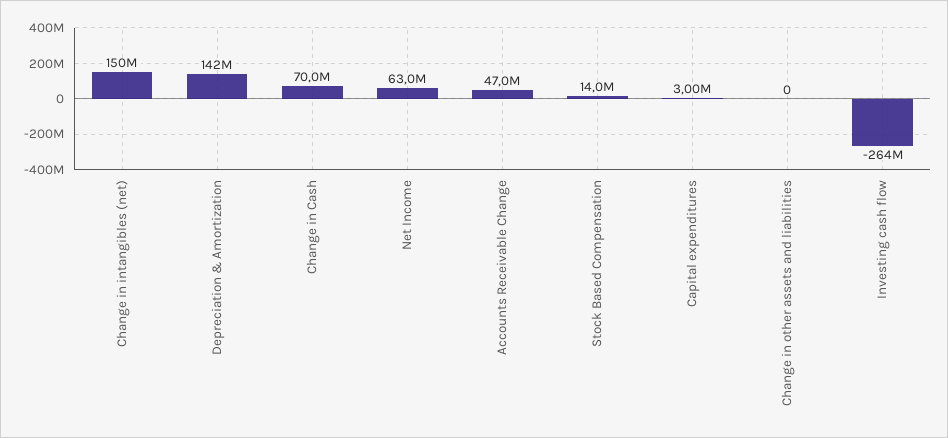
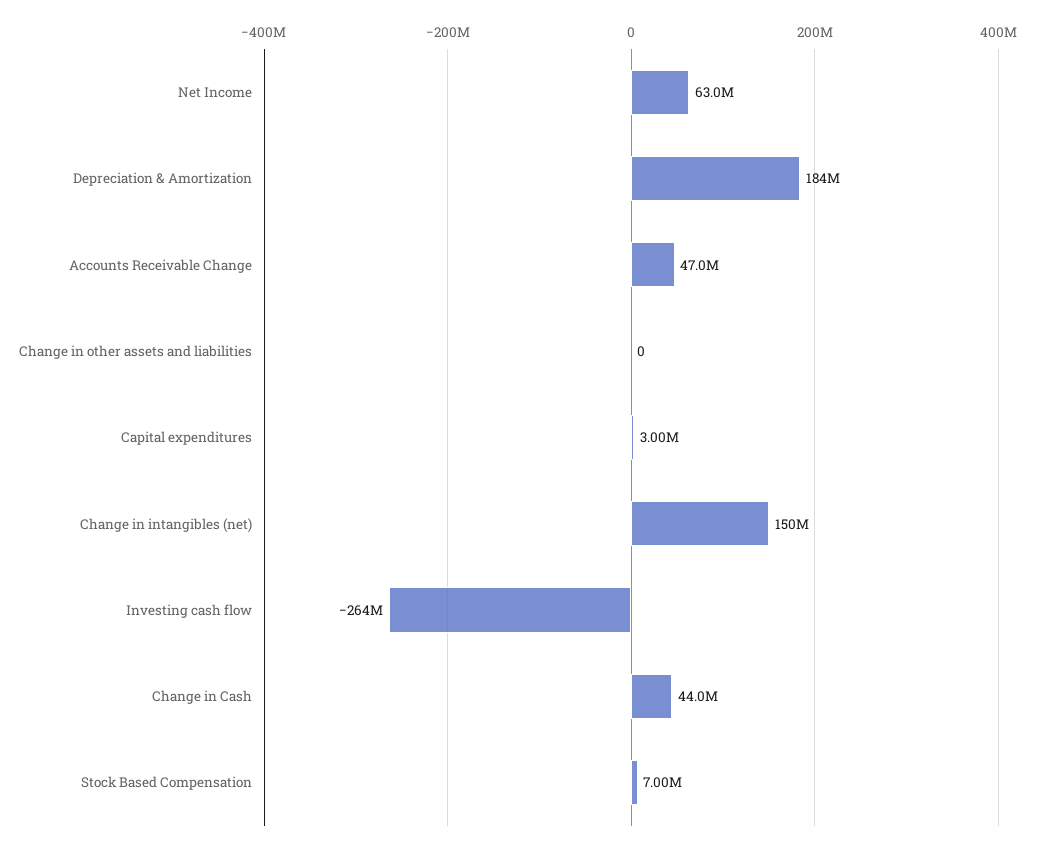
Depreciation & Amortization: 142000000 -> 184000000
Change in Cash: 70000000 -> 44000000
Stock Based Compensation: 14000000 -> 7000000

